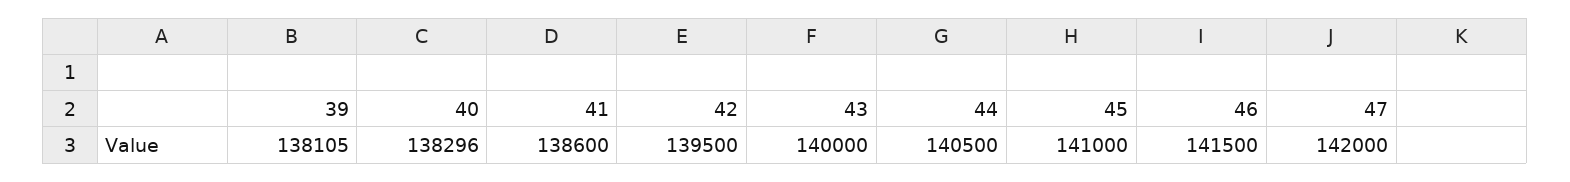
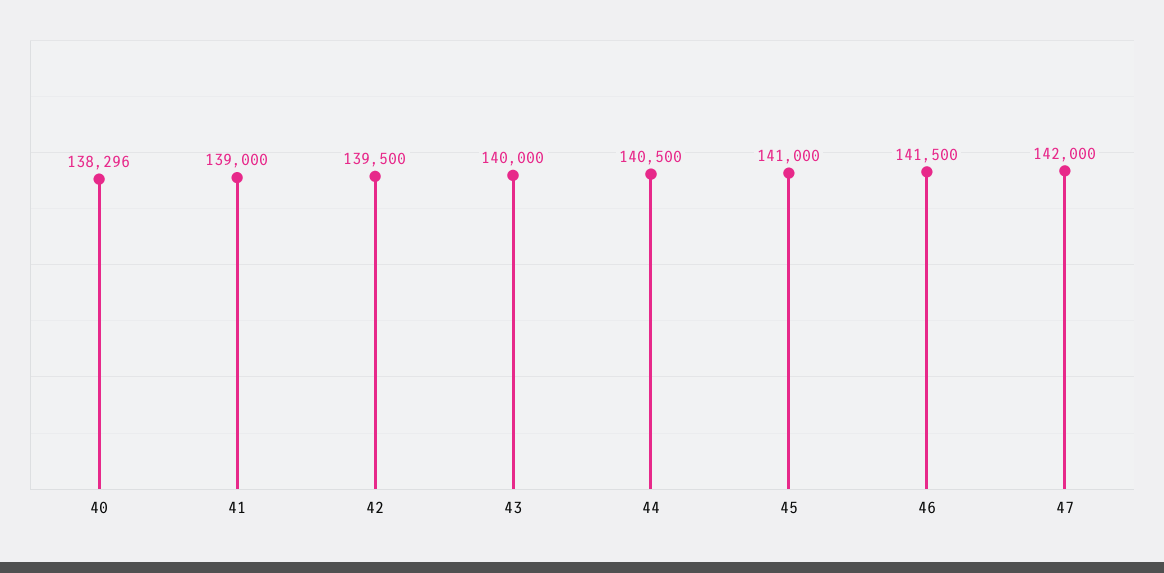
39: 138105 -> none
41: 138600 -> 139000

